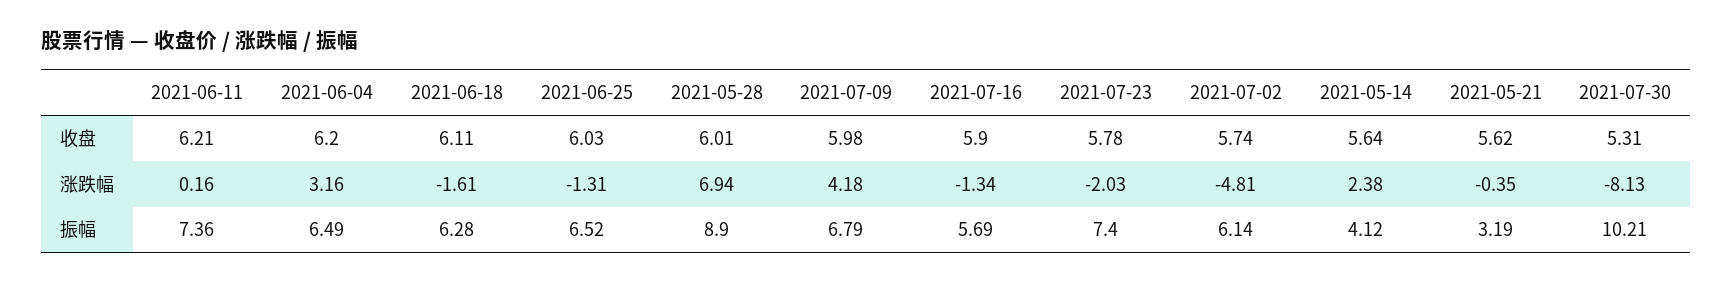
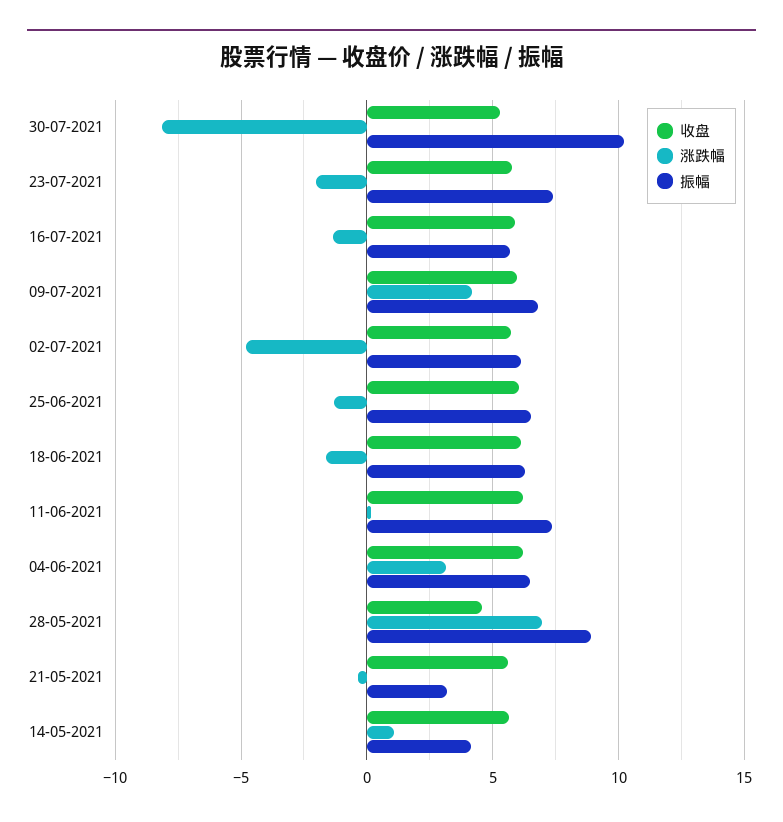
收盘, 2021-05-28: 6.01 -> 4.5
涨跌幅, 2021-05-14: 2.38 -> 1

